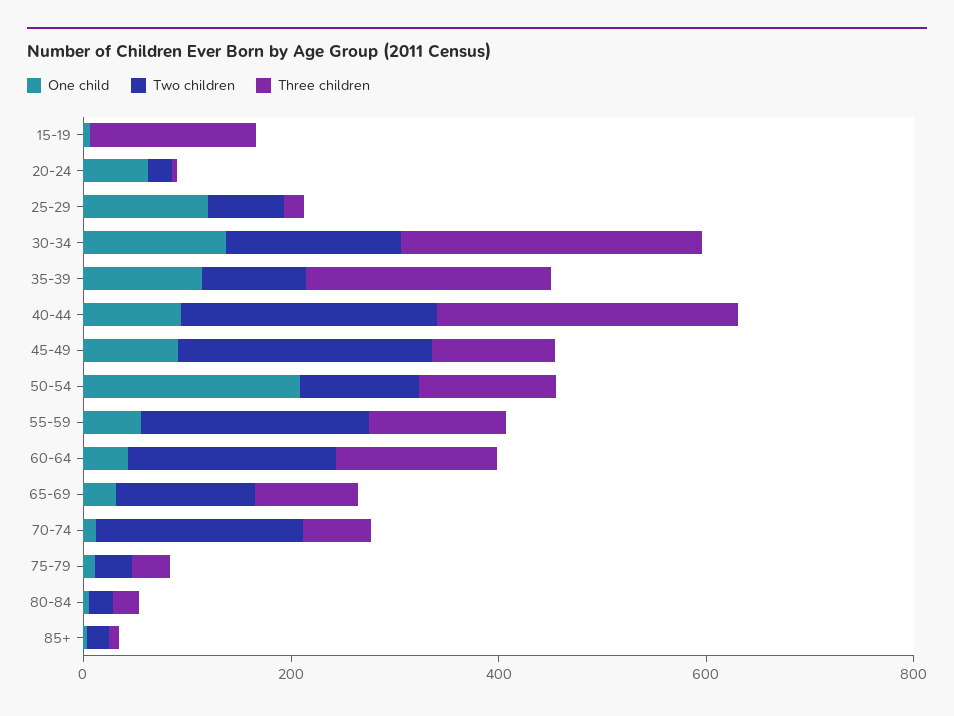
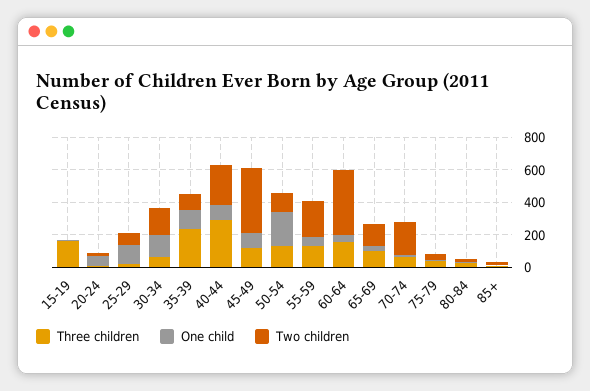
Three children, 30-34: 300 -> 50
Two children, 45-49: 250 -> 400
Two children, 60-64: 200 -> 400

